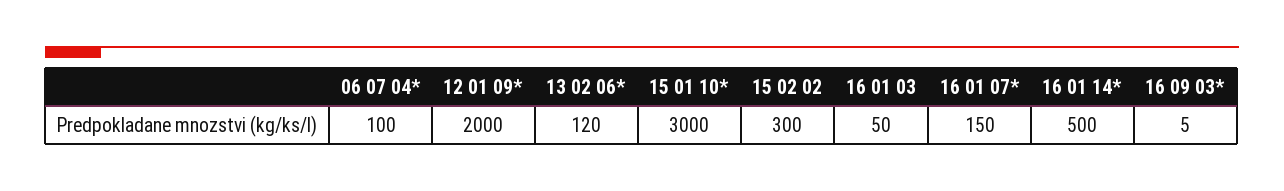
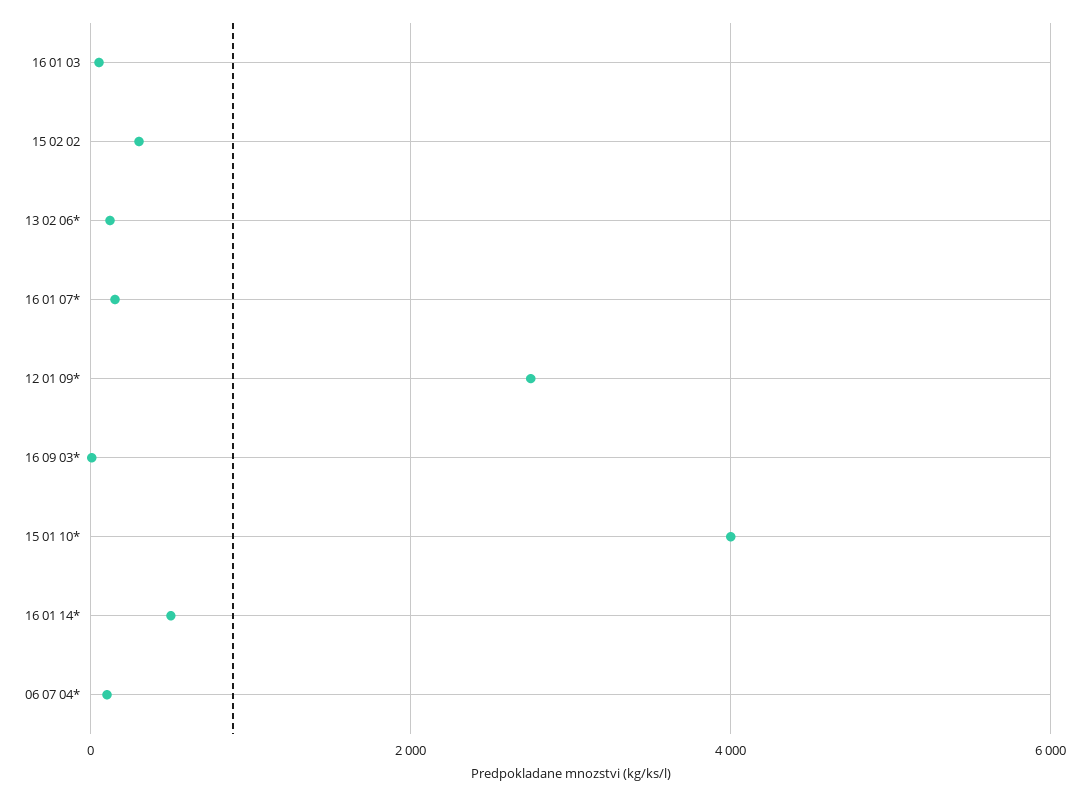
12 01 09*: 2000 -> 2800
15 01 10*: 3000 -> 4000

